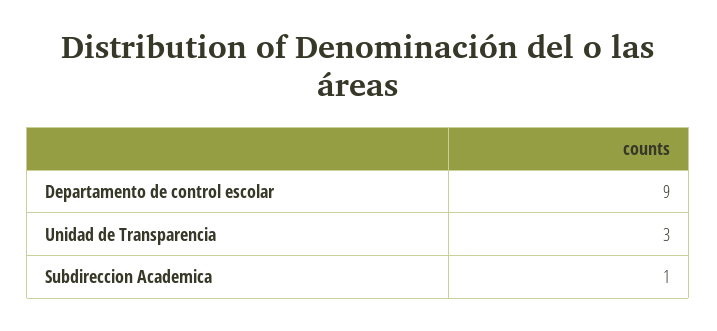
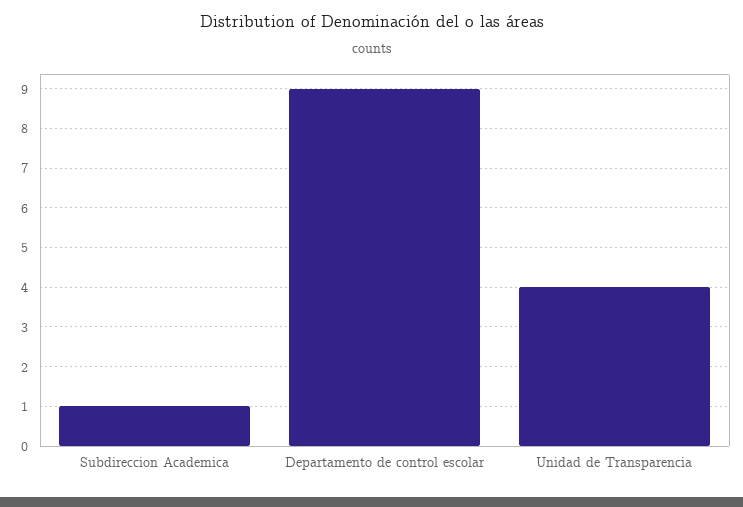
Unidad de Transparencia: 3 -> 4

